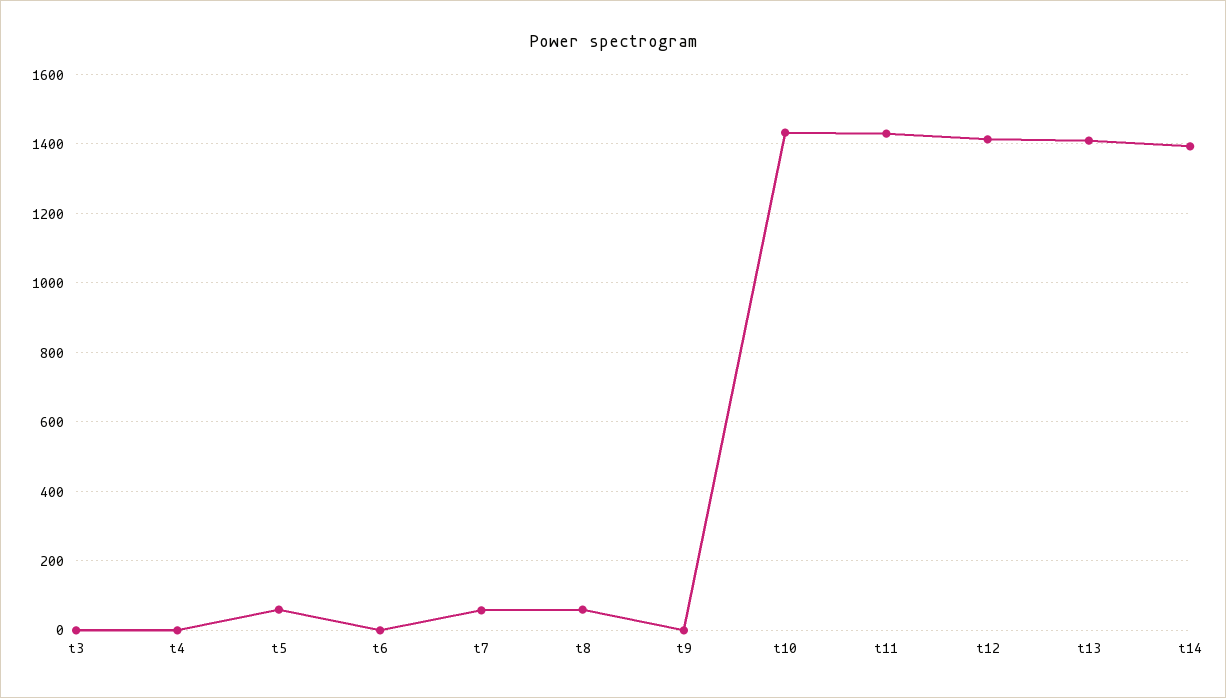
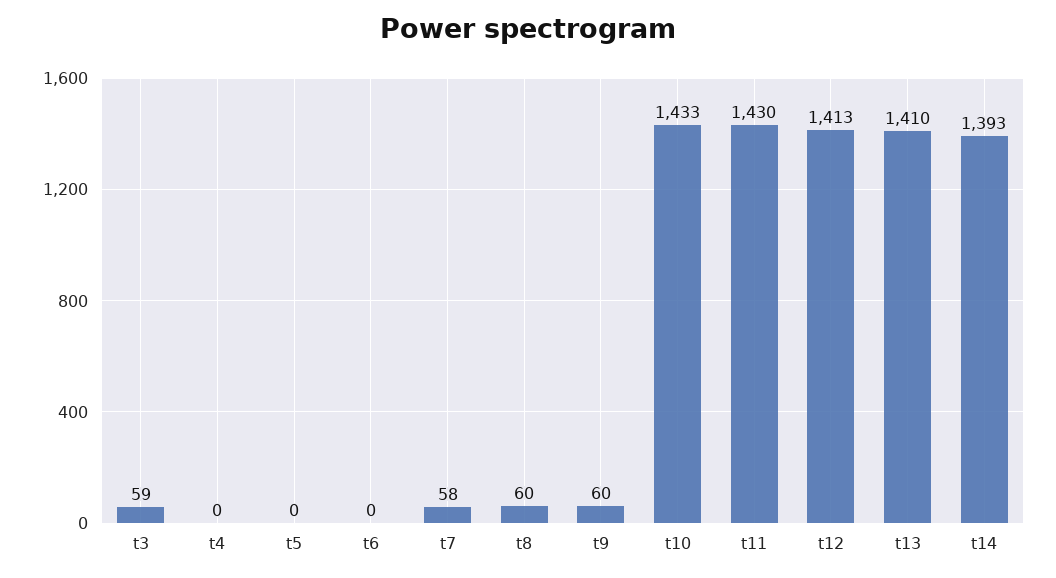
t3: 0 -> 59
t5: 60 -> 0
t9: 0 -> 60

